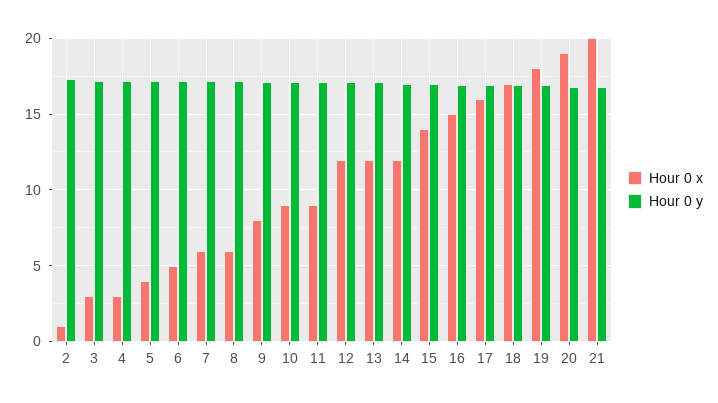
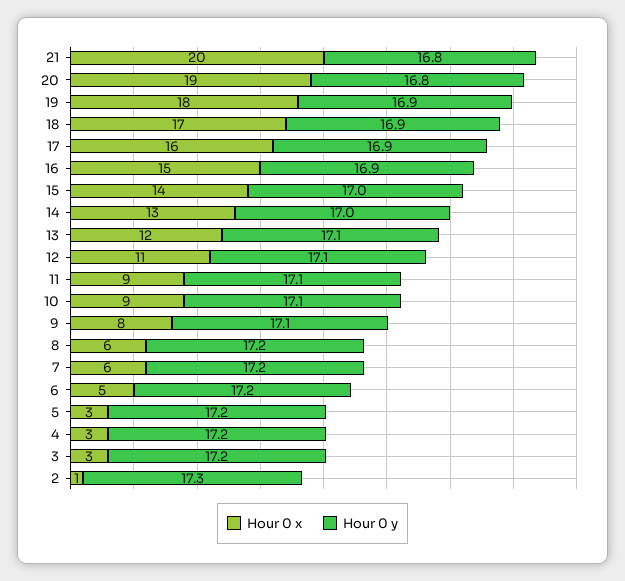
Hour 0 x, 5: 4 -> 3
Hour 0 x, 12: 12 -> 11
Hour 0 x, 14: 12 -> 13

